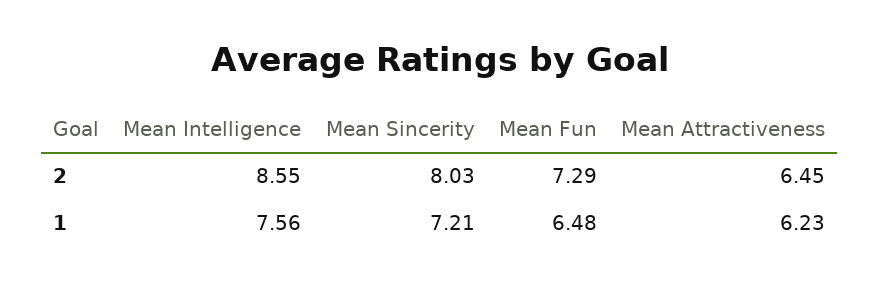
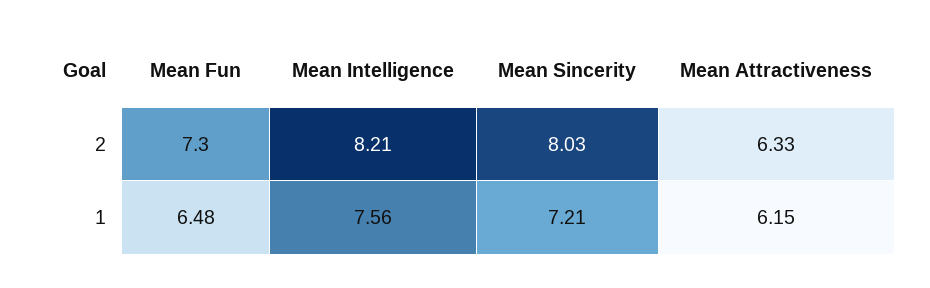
Mean Intelligence, 2: 8.55 -> 8.21
Mean Fun, 2: 7.29 -> 7.3
Mean Attractiveness, 2: 6.45 -> 6.33
Mean Attractiveness, 1: 6.23 -> 6.15

